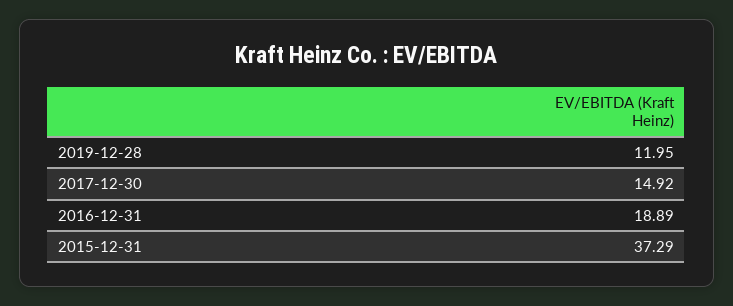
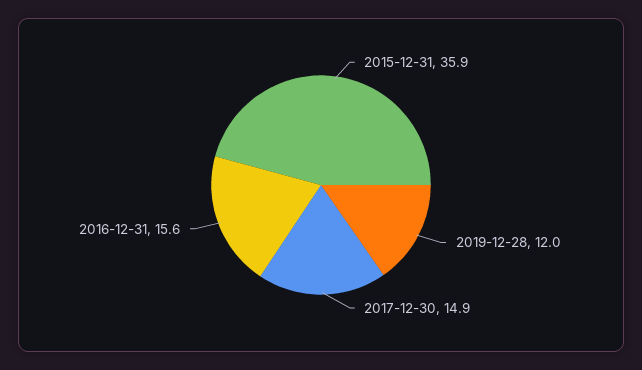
2016-12-31: 18.89 -> 15.6
2015-12-31: 37.29 -> 35.9

